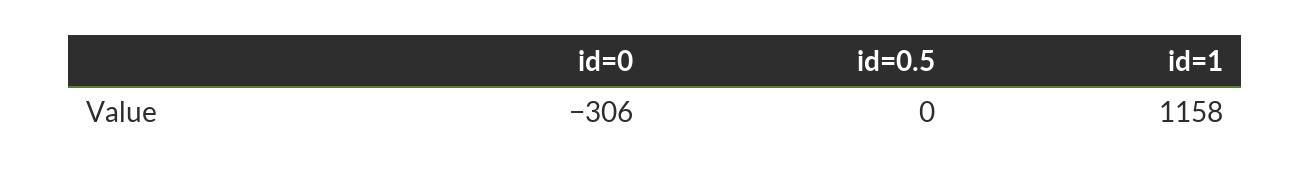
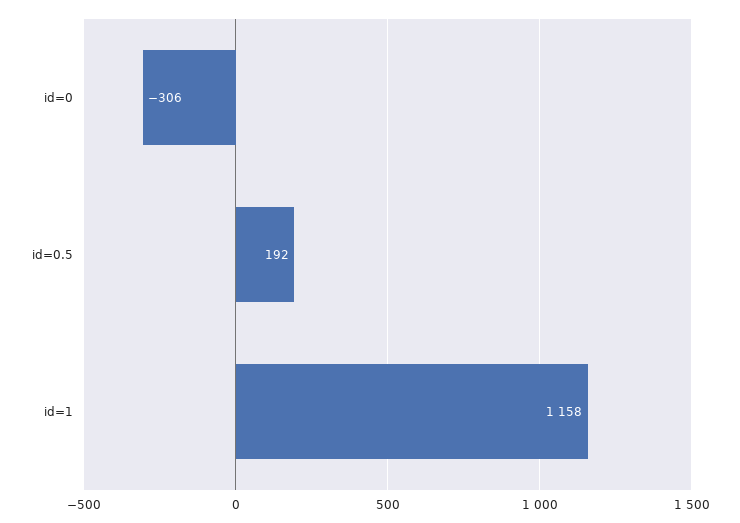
id=0.5: 0 -> 192

